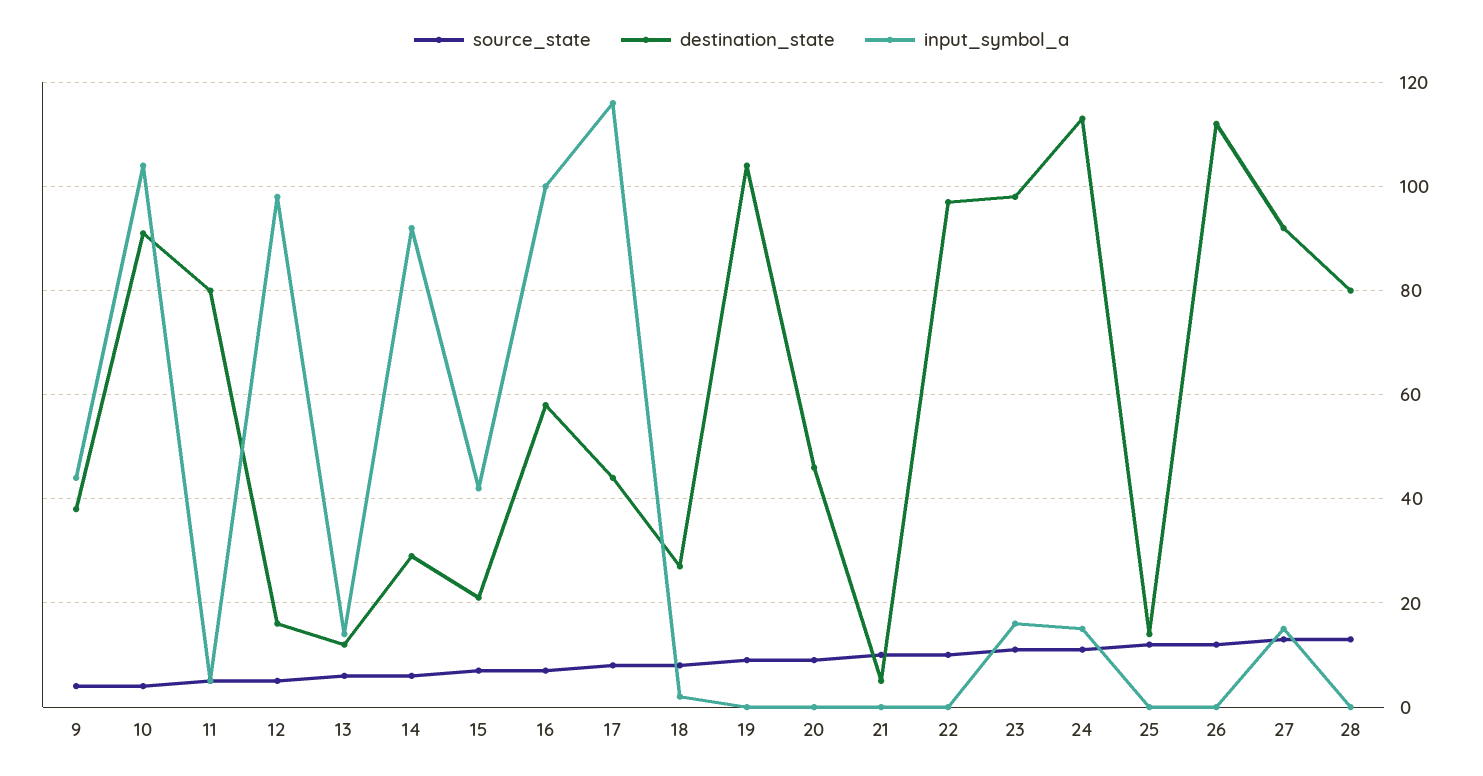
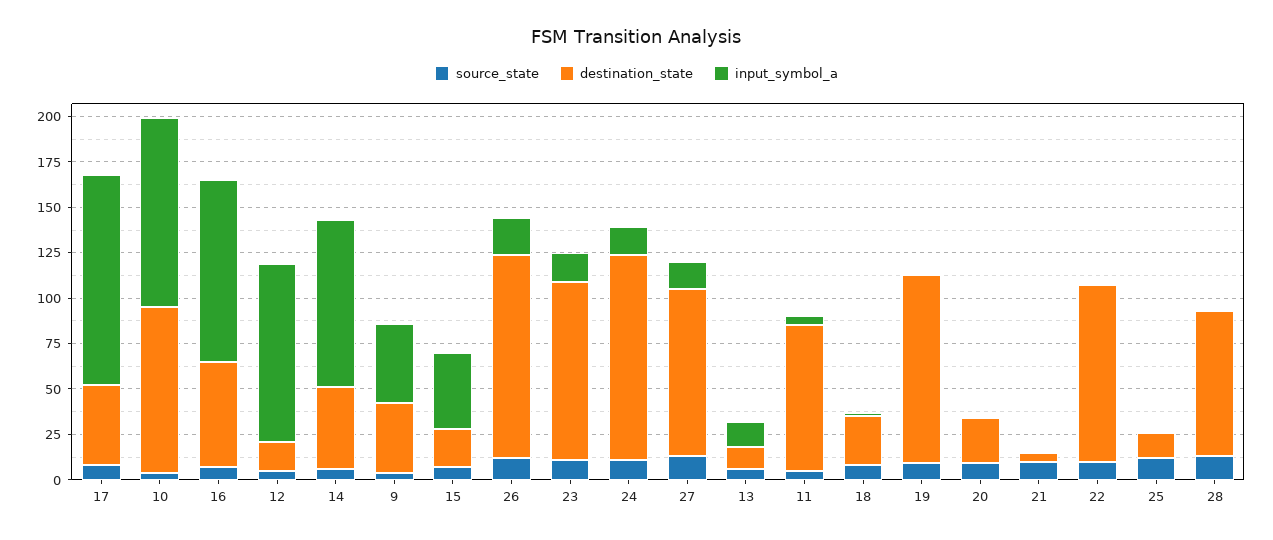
destination_state, 14: 30 -> 45
destination_state, 20: 45 -> 25
input_symbol_a, 26: 0 -> 20

